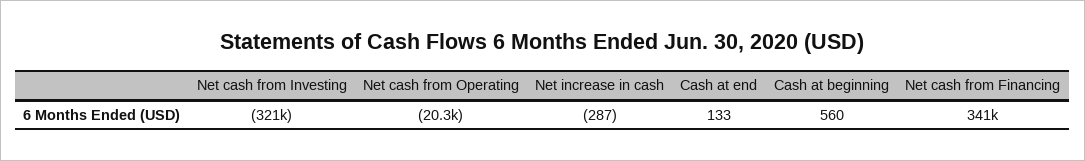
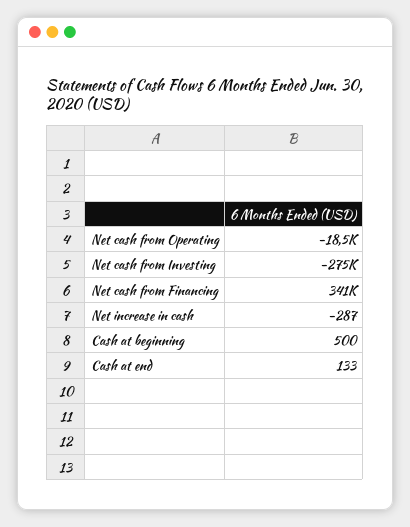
Net cash from Investing: -321000 -> -275000
Net cash from Operating: -20300 -> -18500
Cash at beginning: 560 -> 500

